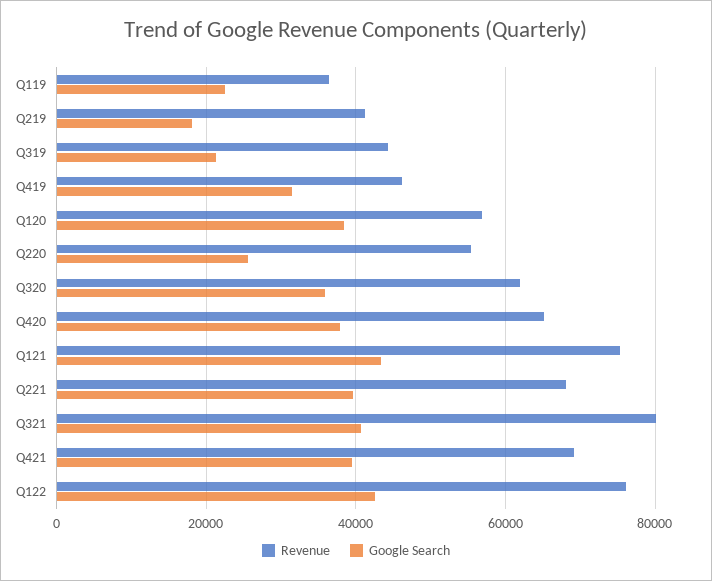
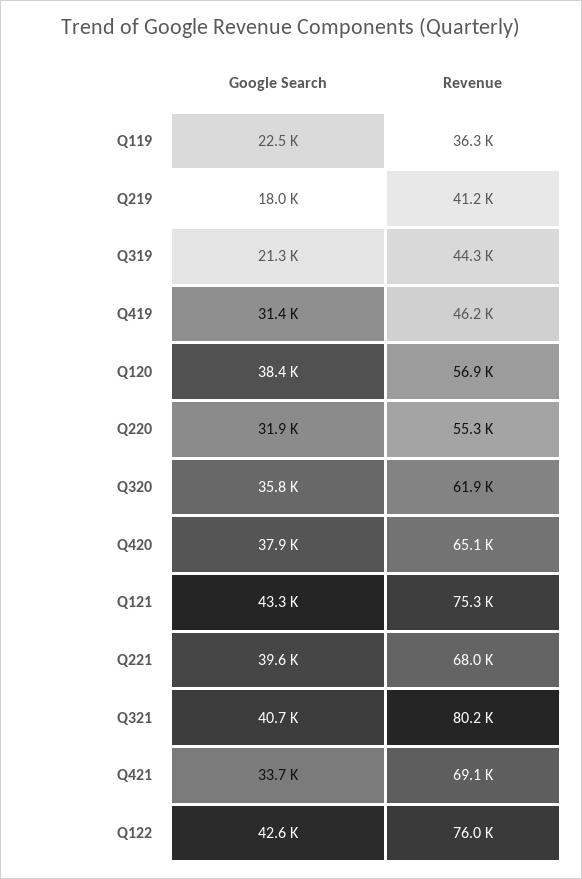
Google Search, Q220: 26000 -> 31900
Google Search, Q421: 40000 -> 33700

